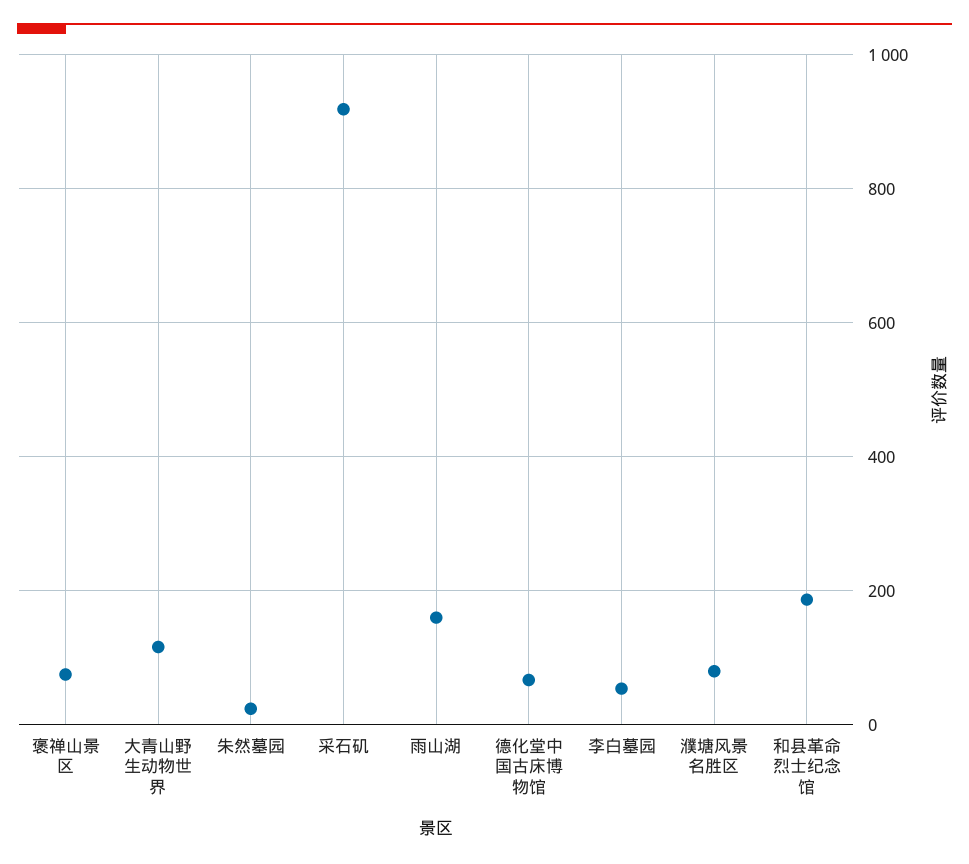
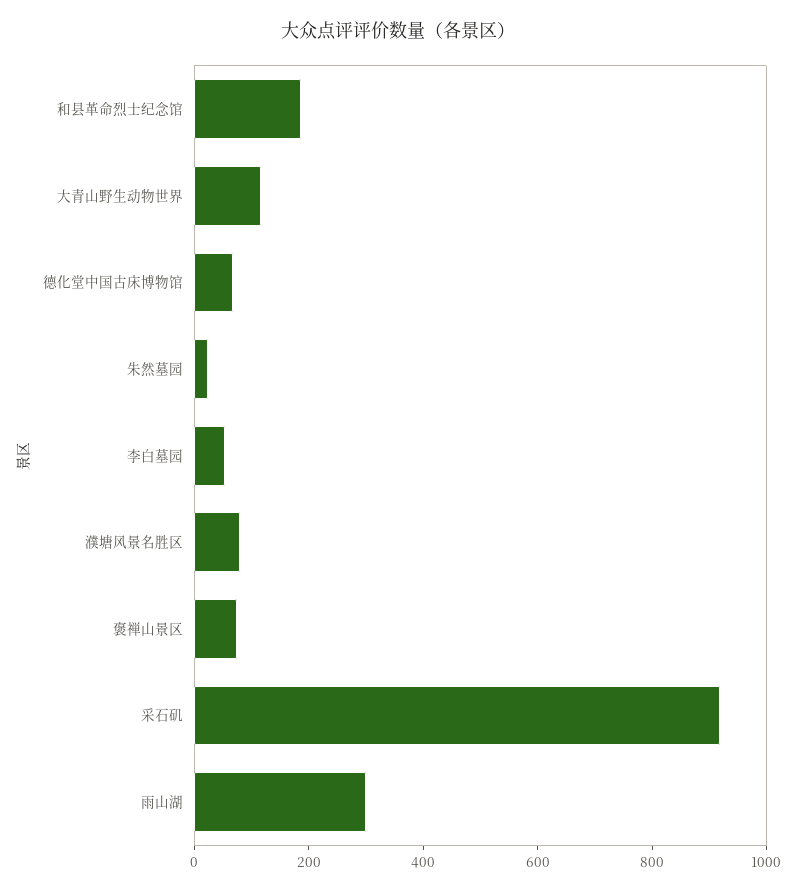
雨山湖: 160 -> 300

